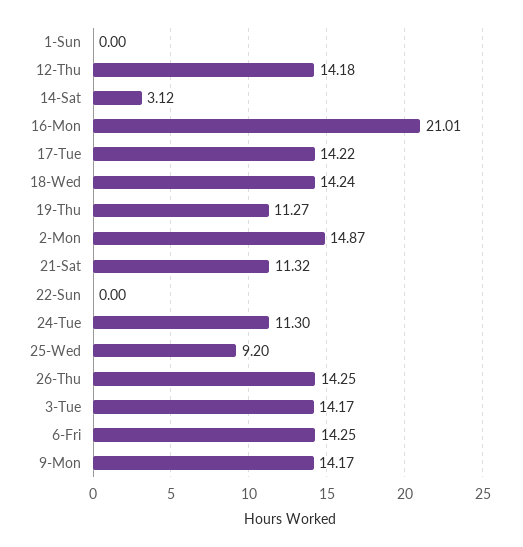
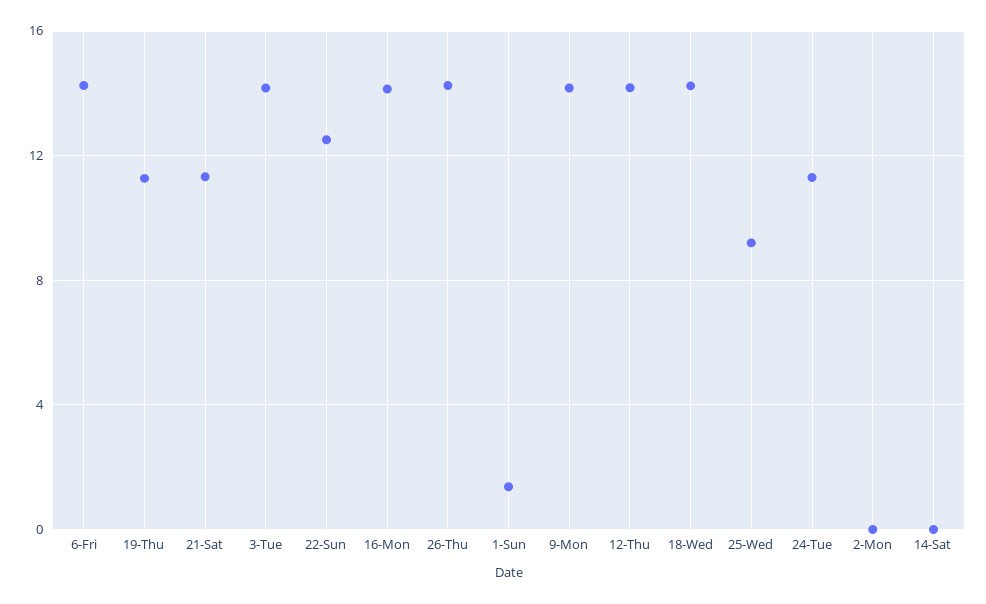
1-Sun: 0 -> 1.5
14-Sat: 3.12 -> 0
16-Mon: 21.01 -> 14
17-Tue: 14.22 -> none
2-Mon: 14.87 -> 0
22-Sun: 0 -> 12.5

